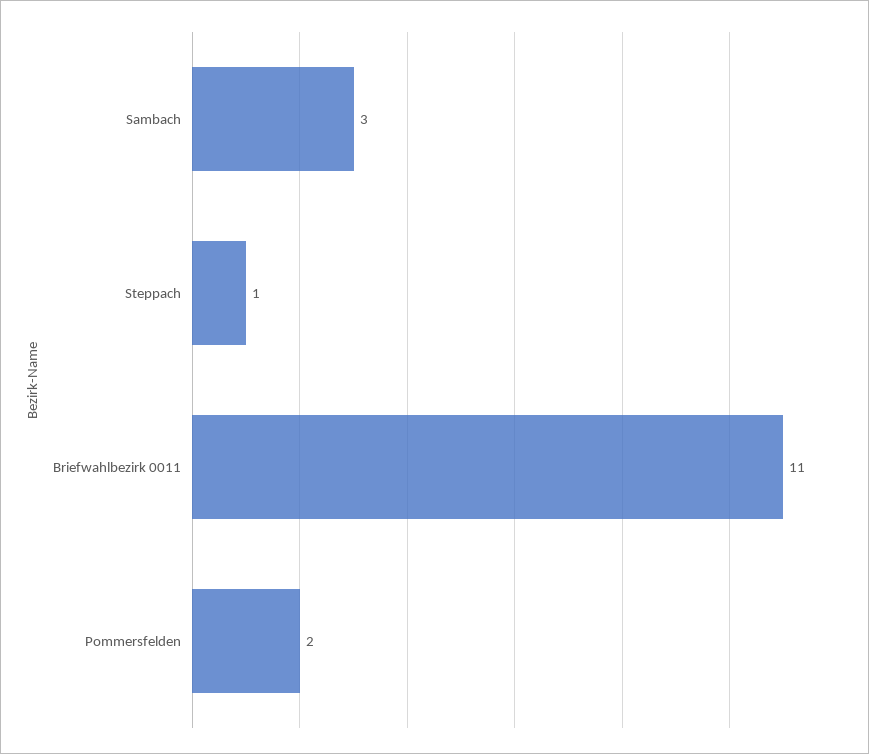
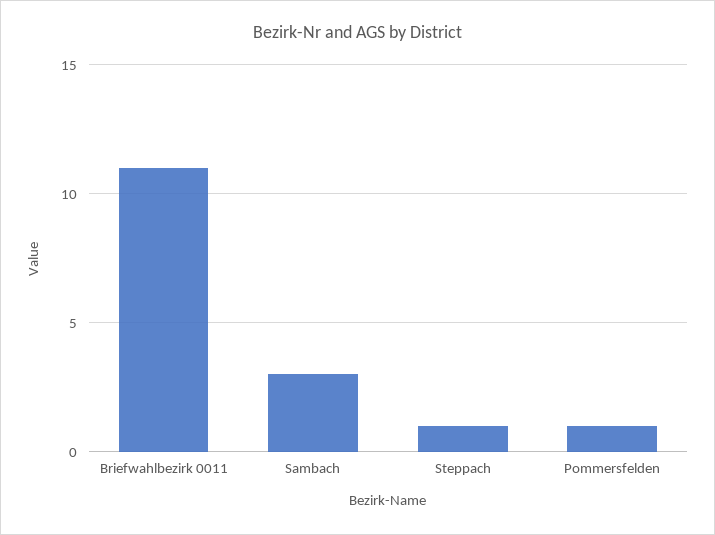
Pommersfelden: 2 -> 1

